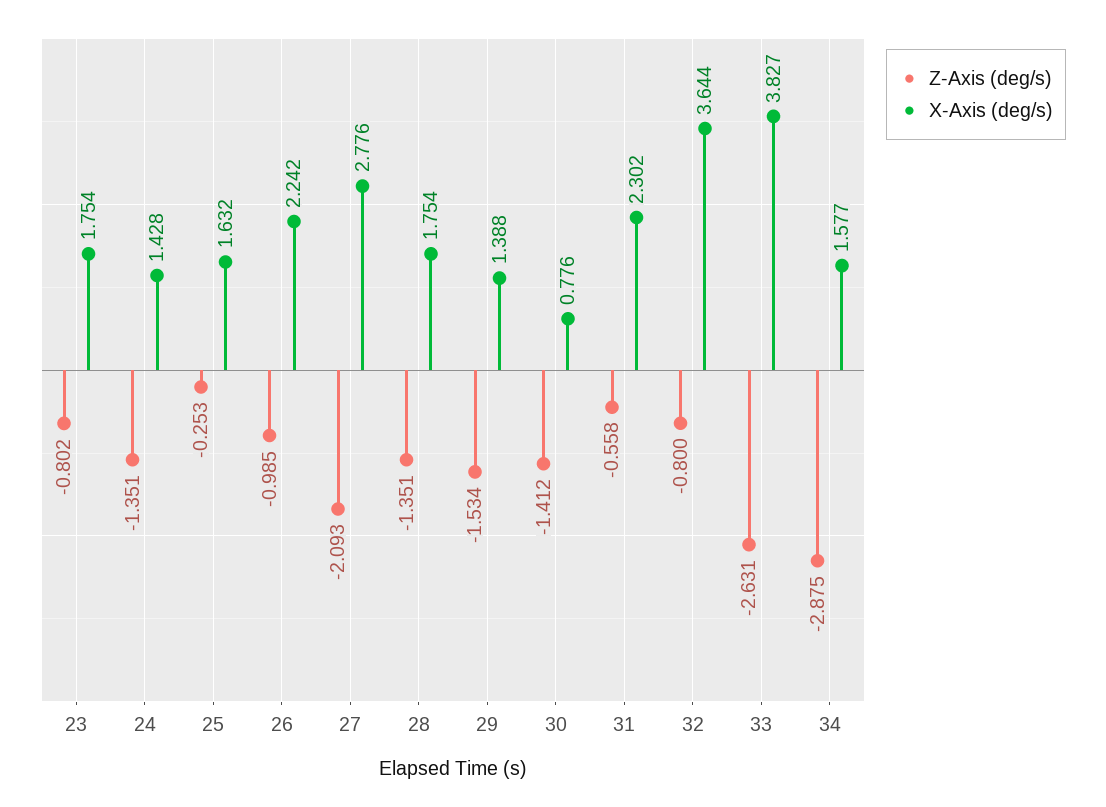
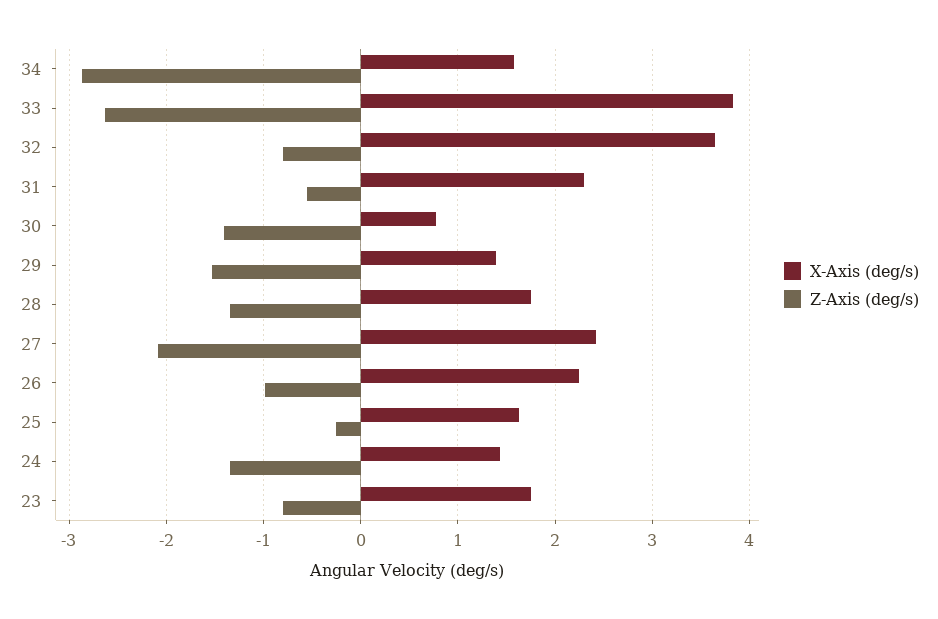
X-Axis (deg/s), 27: 2.776 -> 2.4

